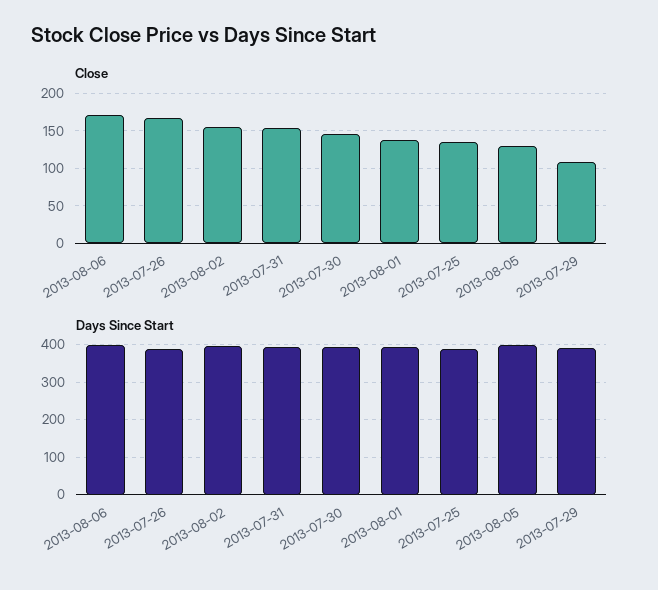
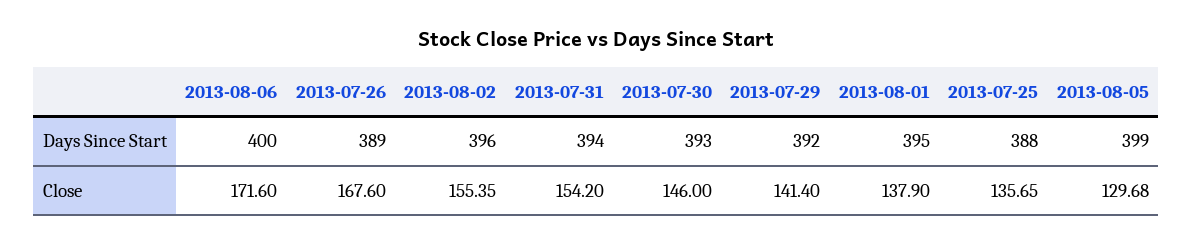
Close, 2013-07-29: 110 -> 141.4

